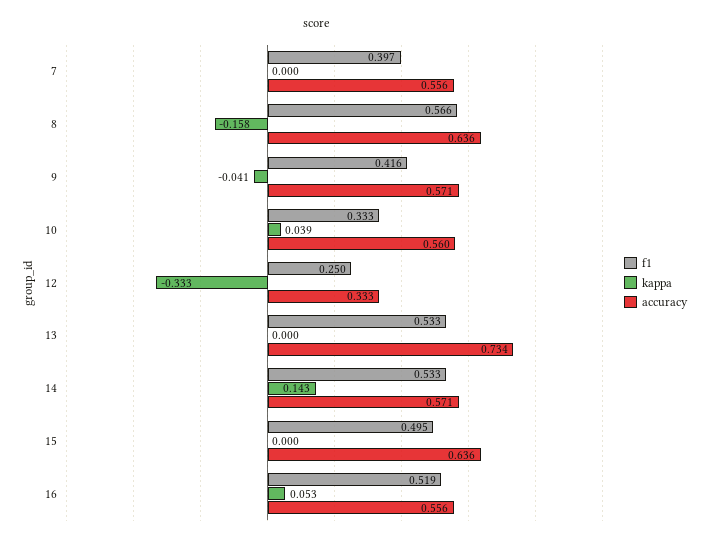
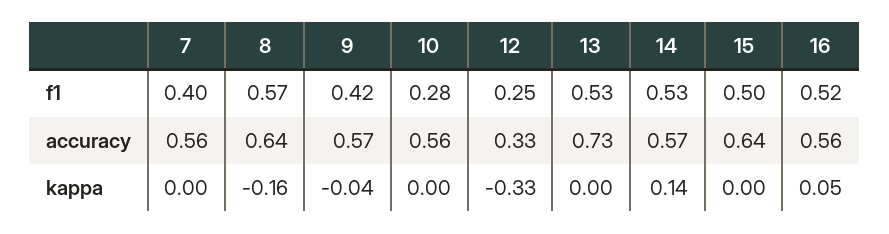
f1, 10: 0.333 -> 0.28
kappa, 10: 0.039 -> 0

